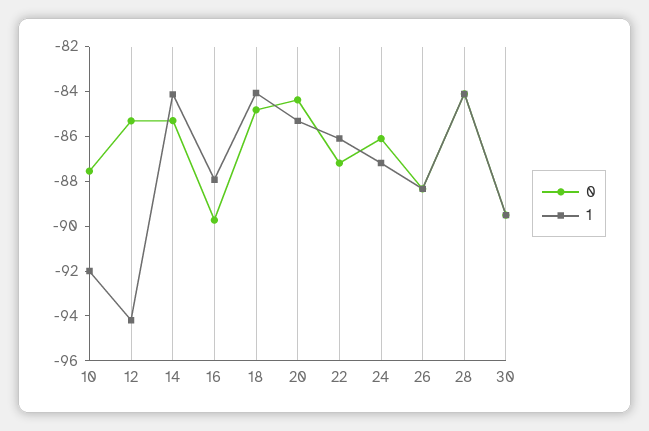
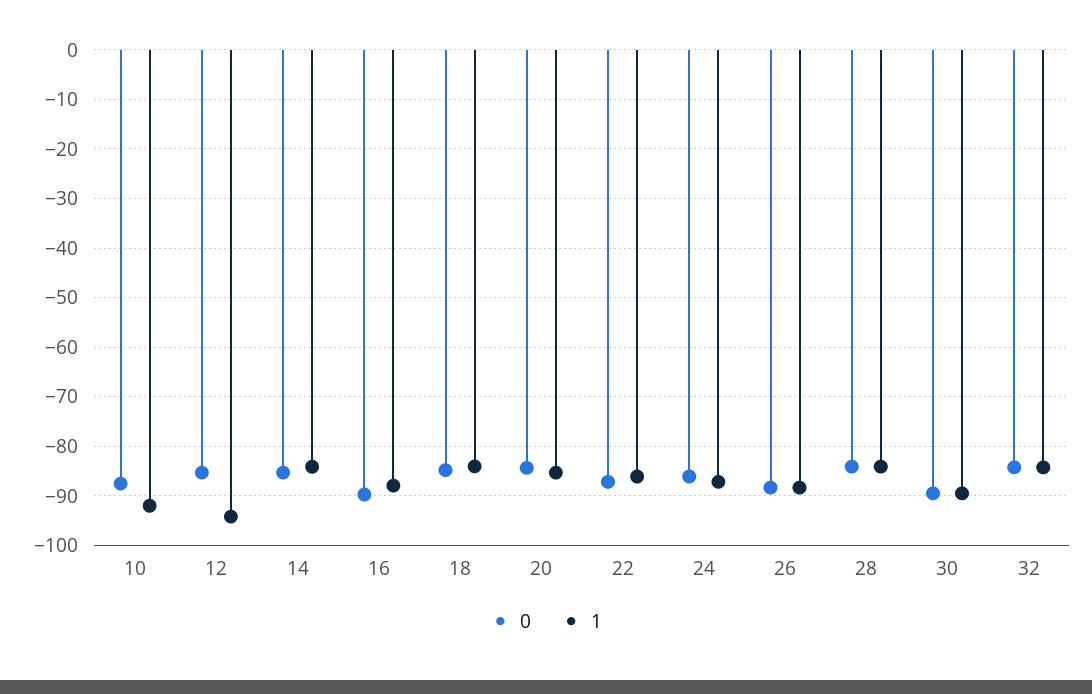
0, 32: none -> -84
1, 32: none -> -84

